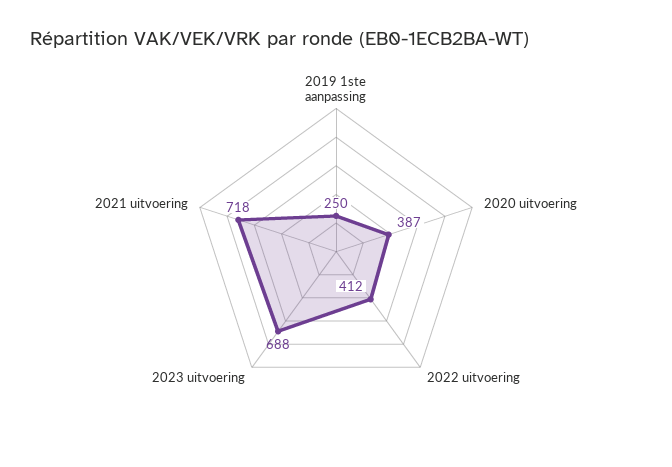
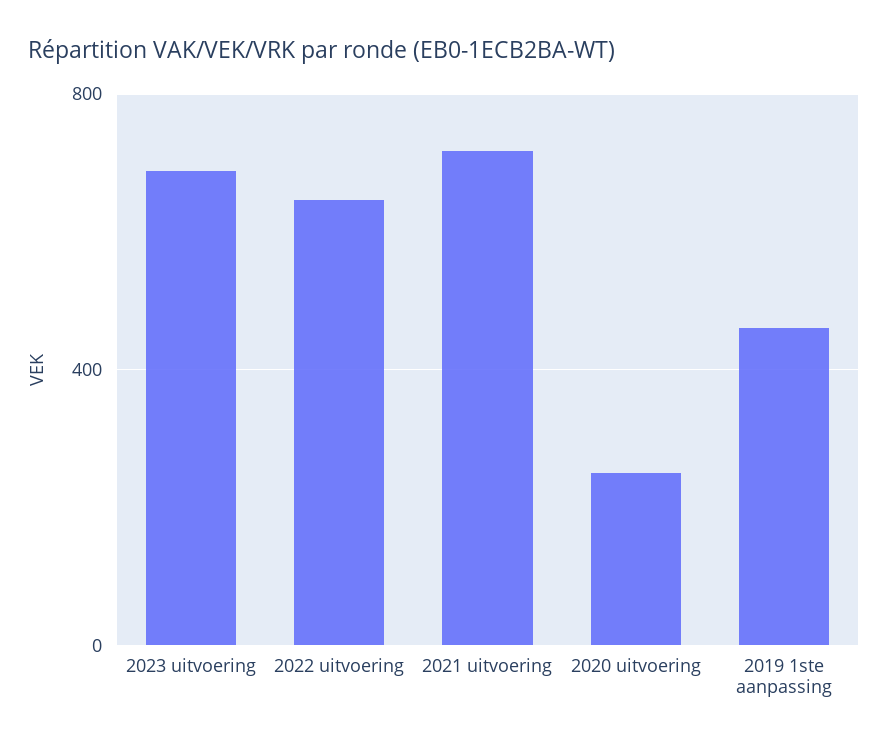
2019 1ste aanpassing: 250 -> 450
2020 uitvoering: 387 -> 250
2022 uitvoering: 412 -> 650

